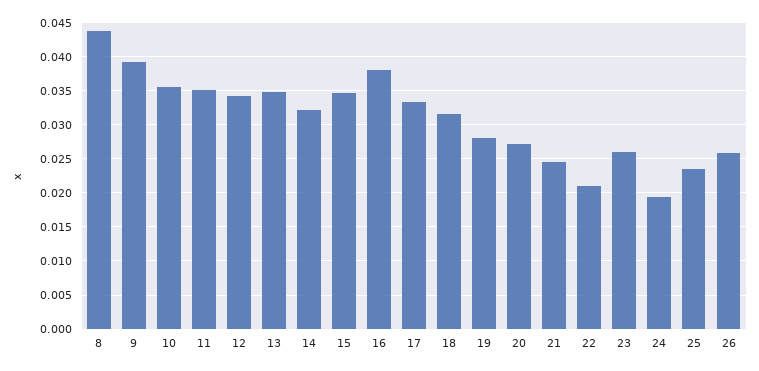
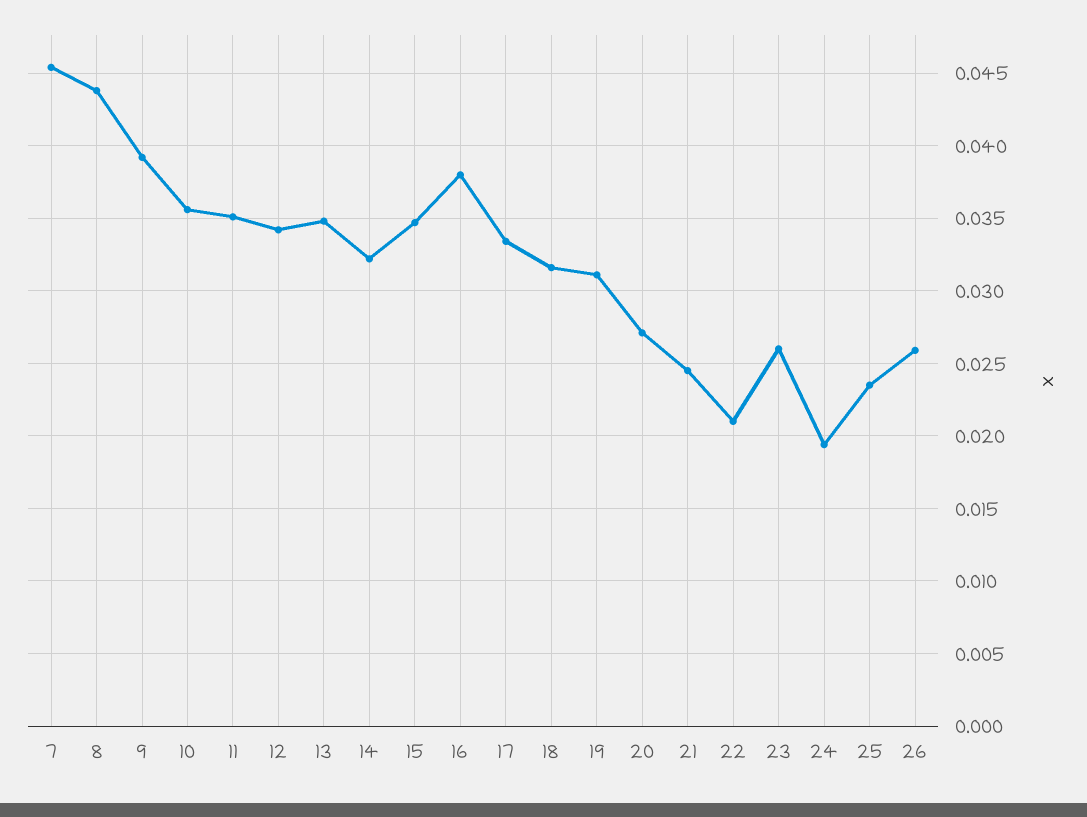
19: 0.028 -> 0.031
7: none -> 0.0455

